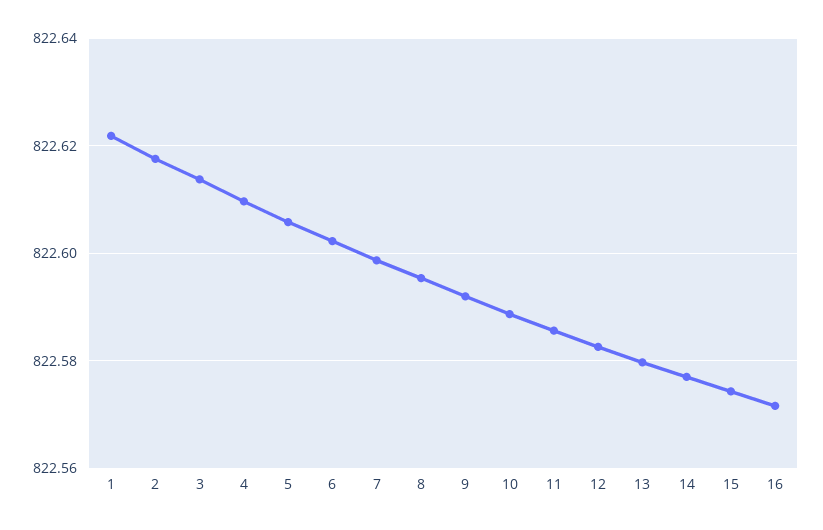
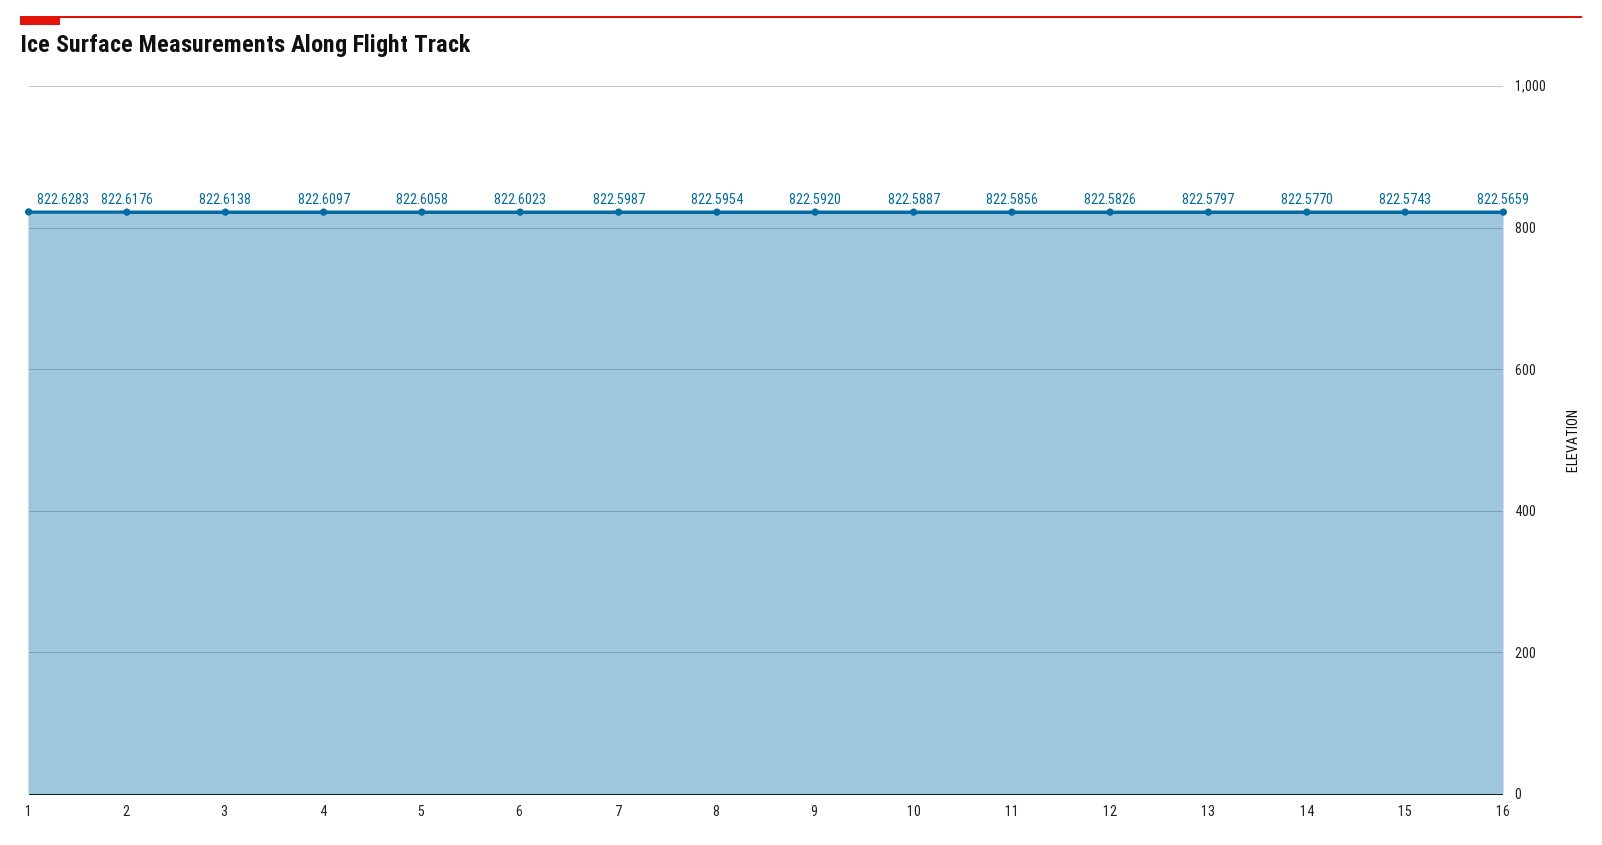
1: 822.622 -> 822.6283
16: 822.572 -> 822.5659

